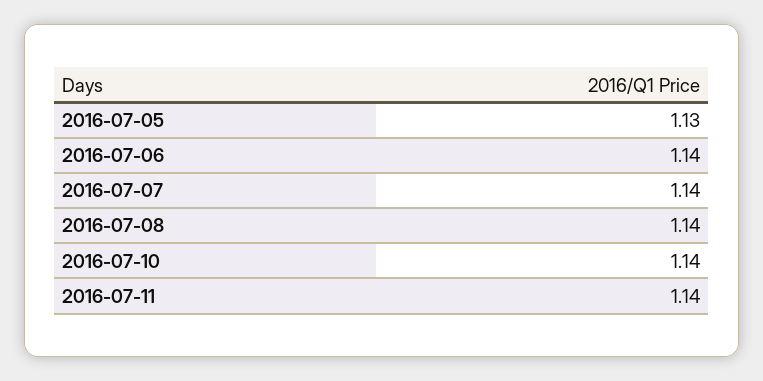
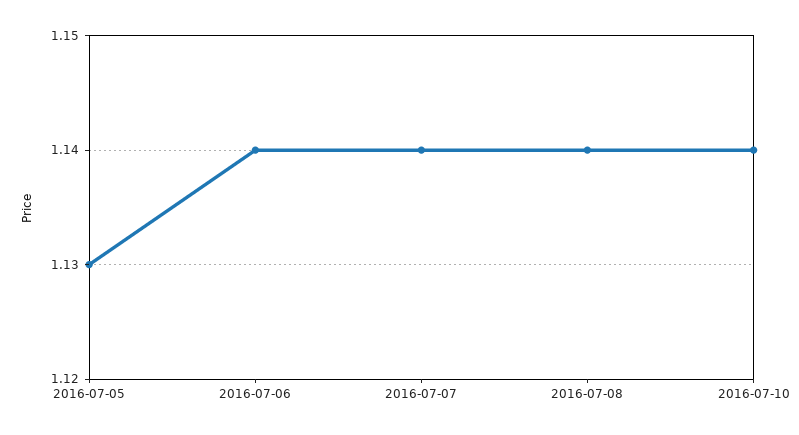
2016-07-11: 1.14 -> none

